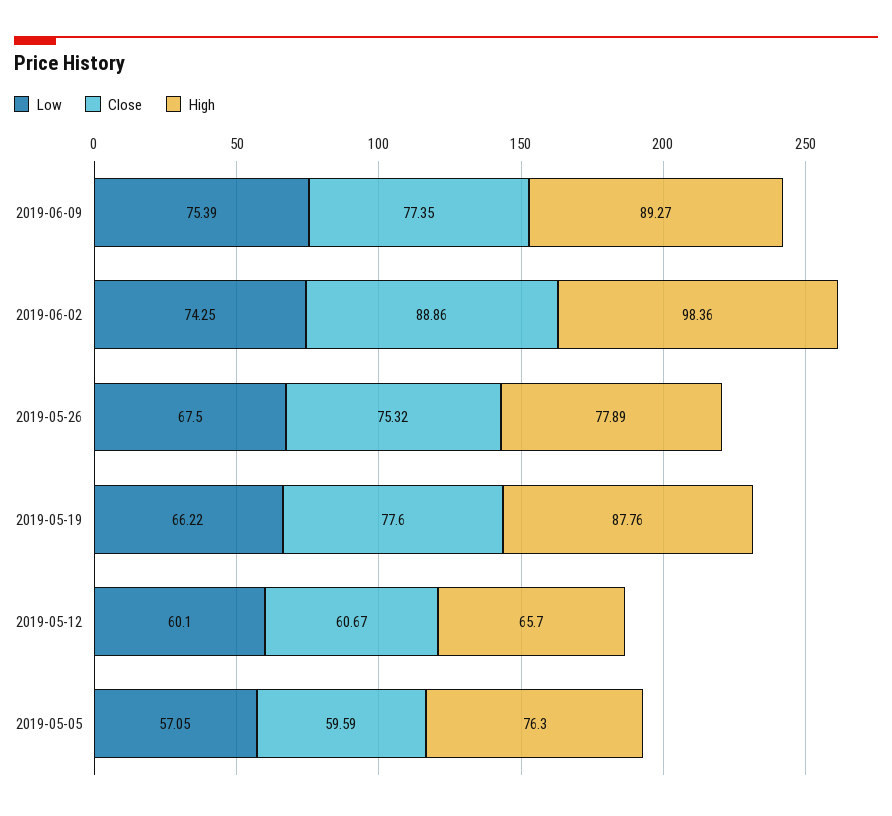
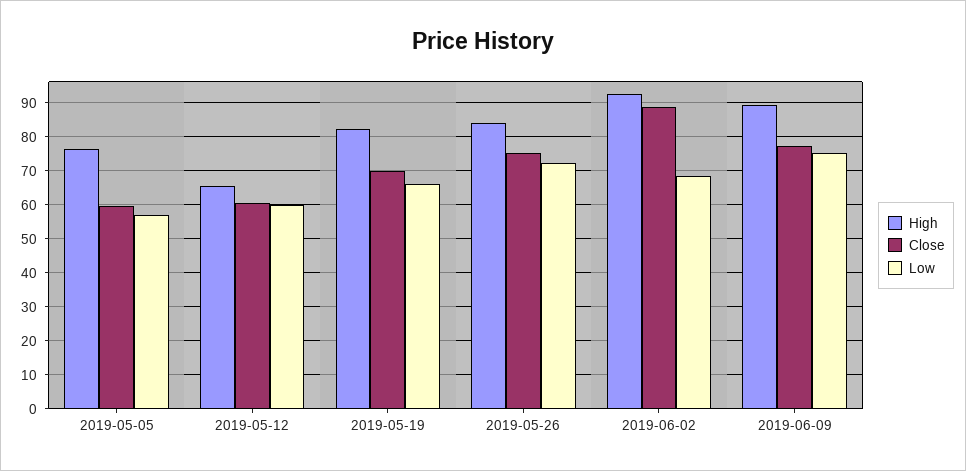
Low, 2019-06-02: 74.25 -> 68
High, 2019-06-02: 98.36 -> 92
Low, 2019-05-26: 67.5 -> 72
High, 2019-05-26: 77.89 -> 84
Close, 2019-05-19: 77.6 -> 70
High, 2019-05-19: 87.76 -> 82

